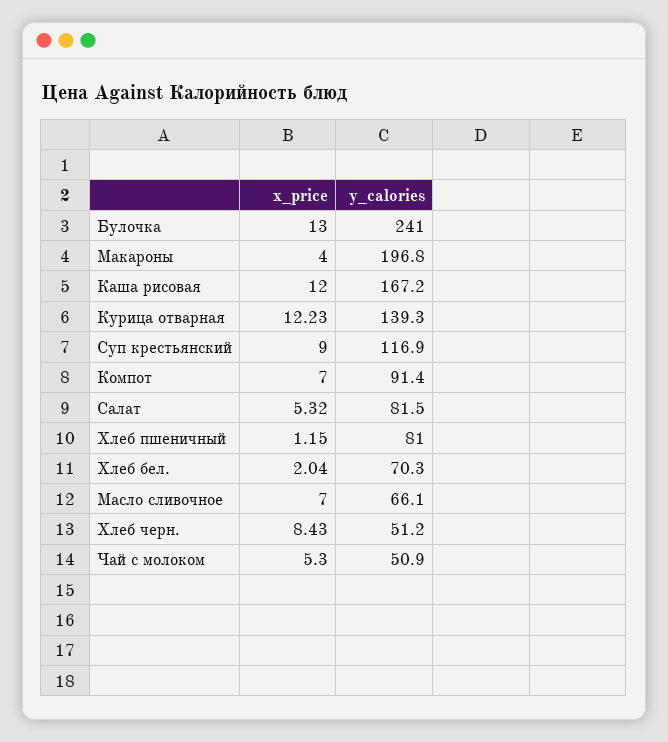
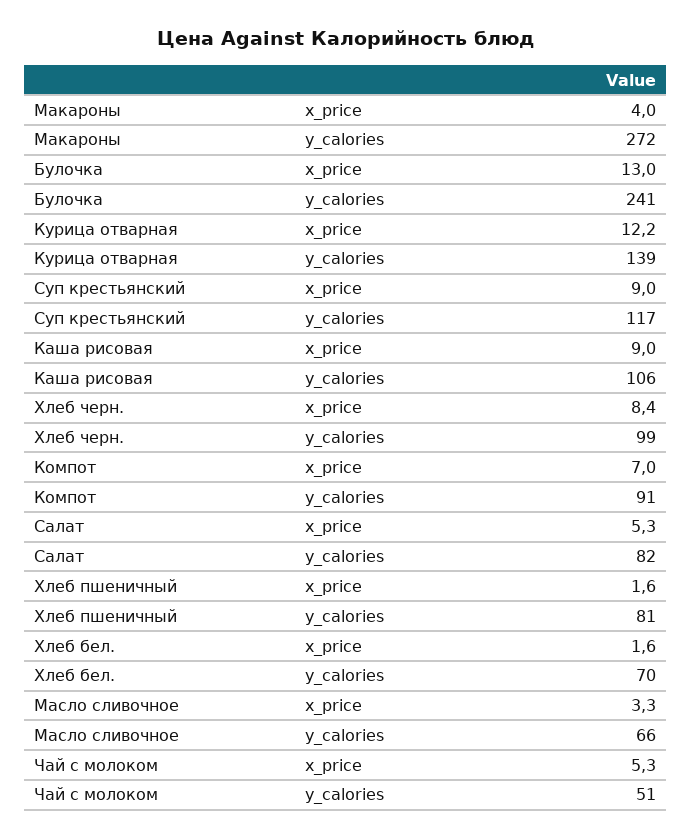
y_calories, Макароны: 196.8 -> 272
x_price, Каша рисовая: 12 -> 9
y_calories, Каша рисовая: 167.2 -> 106
x_price, Хлеб пшеничный: 1.15 -> 1.6
x_price, Хлеб бел.: 2.04 -> 1.6
x_price, Масло сливочное: 7 -> 3.3
y_calories, Хлеб черн.: 51.2 -> 99

